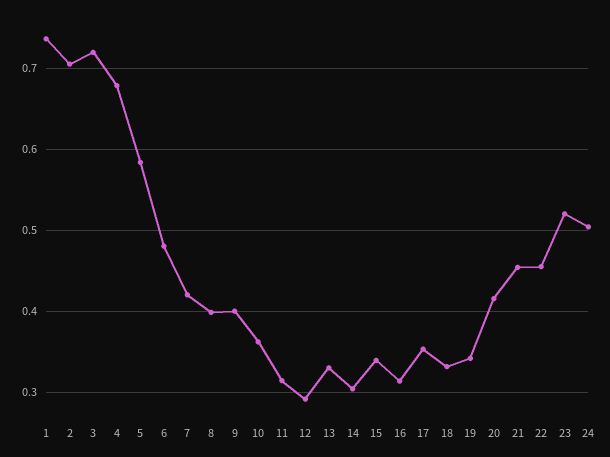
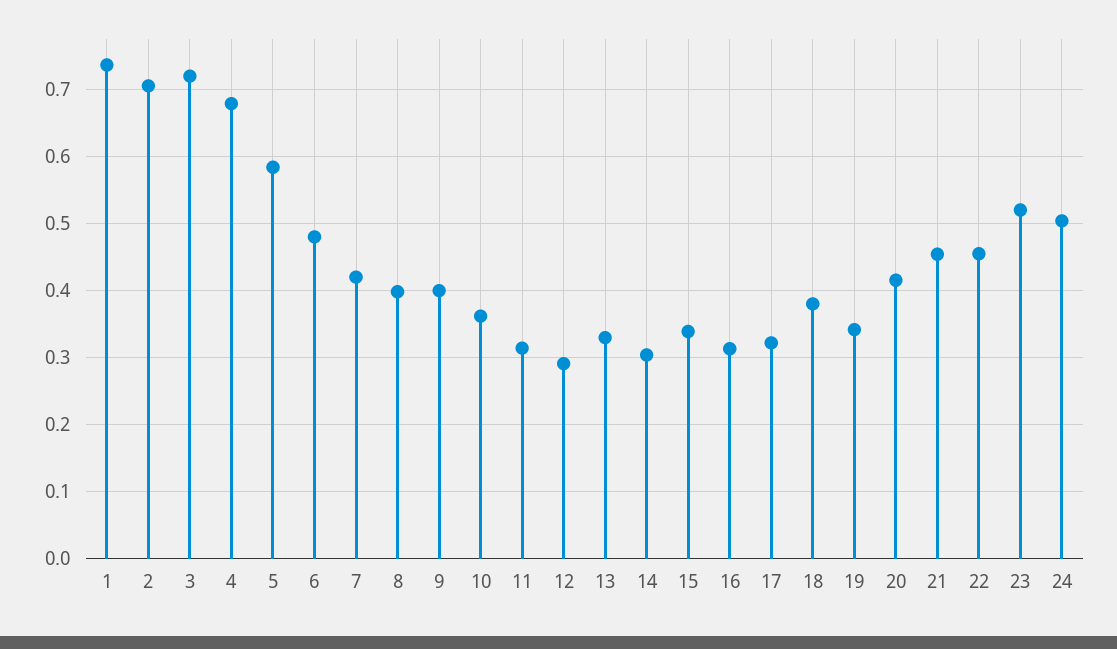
17: 0.35 -> 0.32
18: 0.33 -> 0.38

